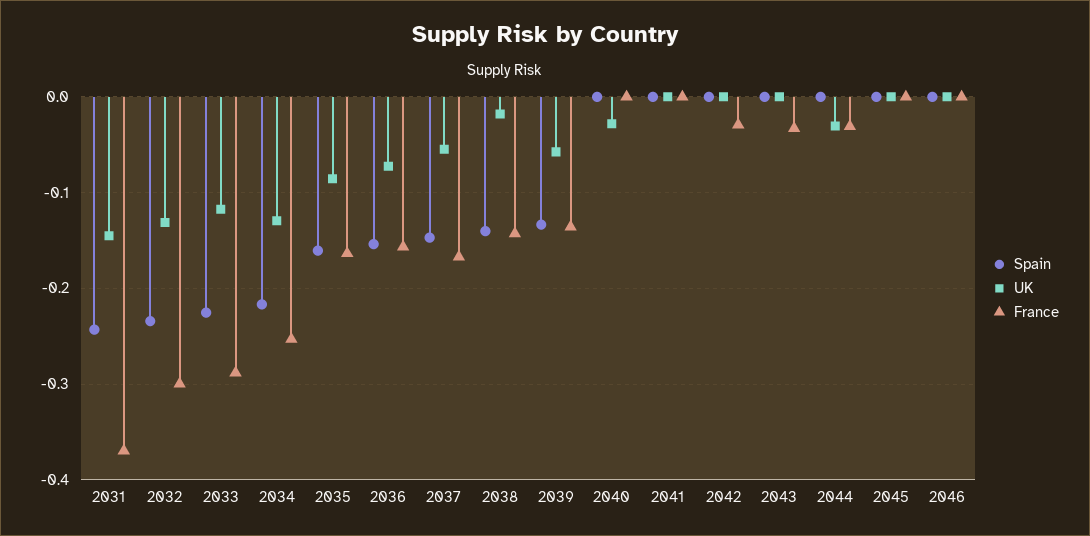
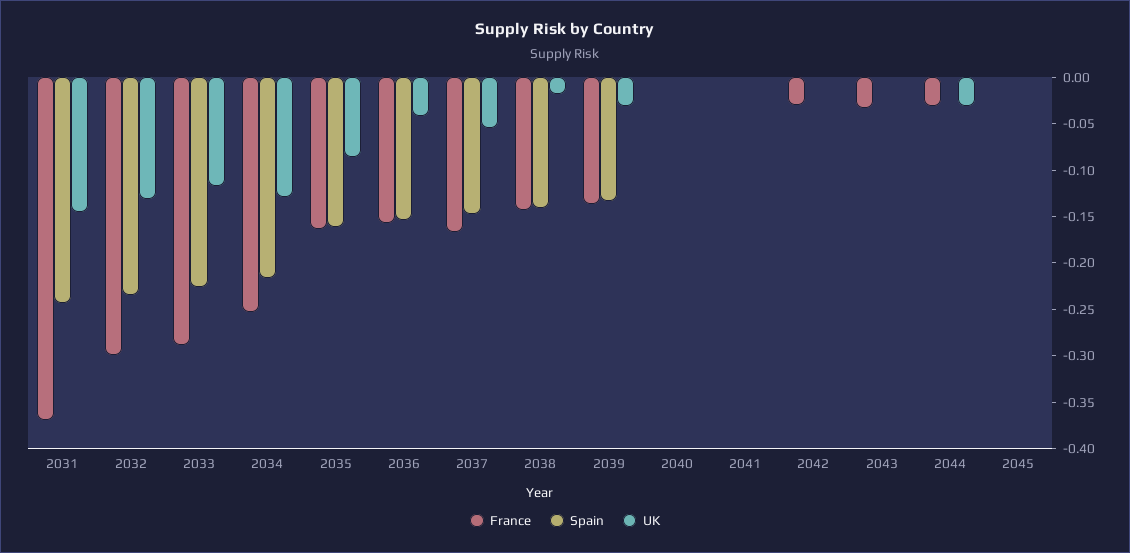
UK, 2036: -0.07 -> -0.04
UK, 2039: -0.06 -> -0.03
UK, 2040: -0.03 -> 0
Spain, 2046: 0 -> none
UK, 2046: 0 -> none
France, 2046: 0 -> none

